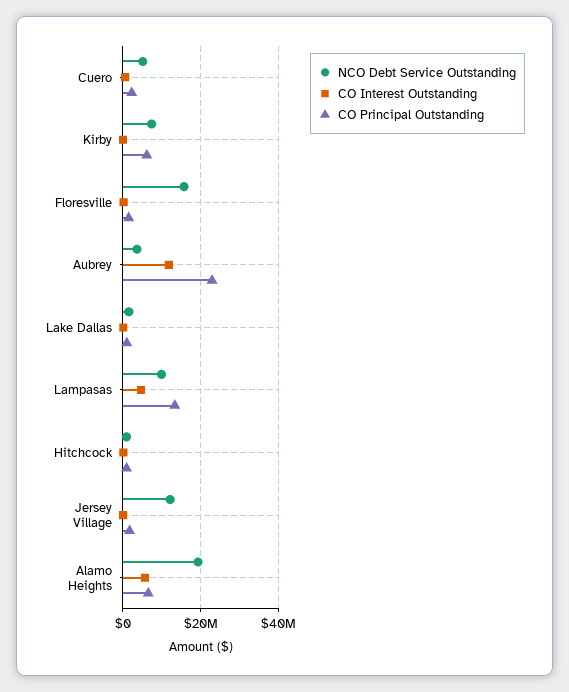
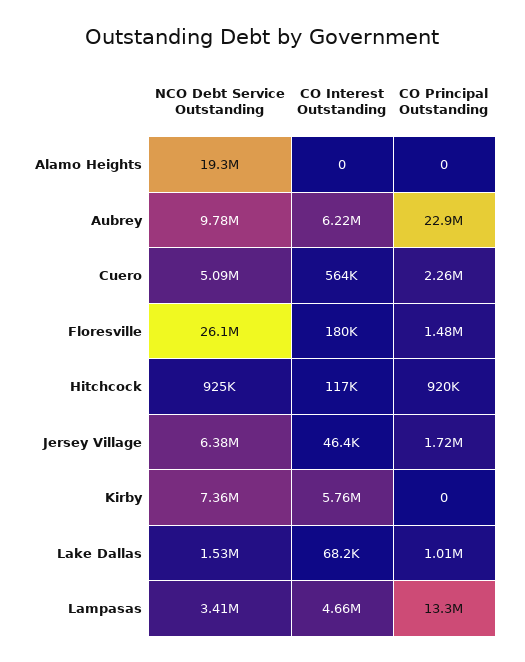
CO Interest Outstanding, Kirby: 0 -> 5760000
CO Principal Outstanding, Kirby: 6000000 -> 0
NCO Debt Service Outstanding, Floresville: 16000000 -> 26100000
NCO Debt Service Outstanding, Aubrey: 4000000 -> 9780000
CO Interest Outstanding, Aubrey: 12000000 -> 6220000
NCO Debt Service Outstanding, Lampasas: 10000000 -> 3410000
NCO Debt Service Outstanding, Jersey Village: 12000000 -> 6380000
CO Interest Outstanding, Alamo Heights: 6000000 -> 0
CO Principal Outstanding, Alamo Heights: 6000000 -> 0

